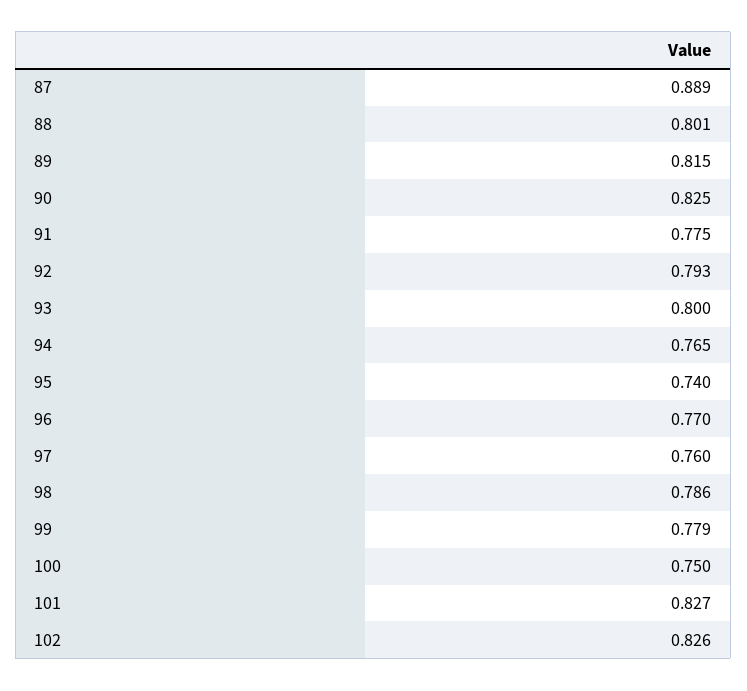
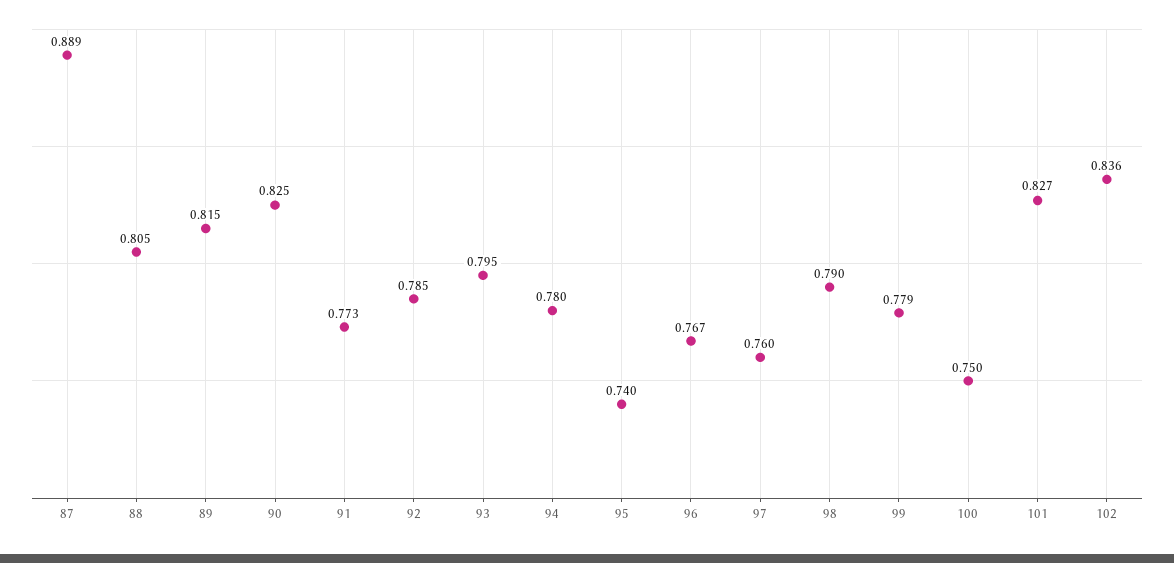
88: 0.801 -> 0.805
91: 0.775 -> 0.773
92: 0.793 -> 0.785
93: 0.8 -> 0.795
94: 0.765 -> 0.78
96: 0.77 -> 0.767
98: 0.786 -> 0.79
102: 0.826 -> 0.836

